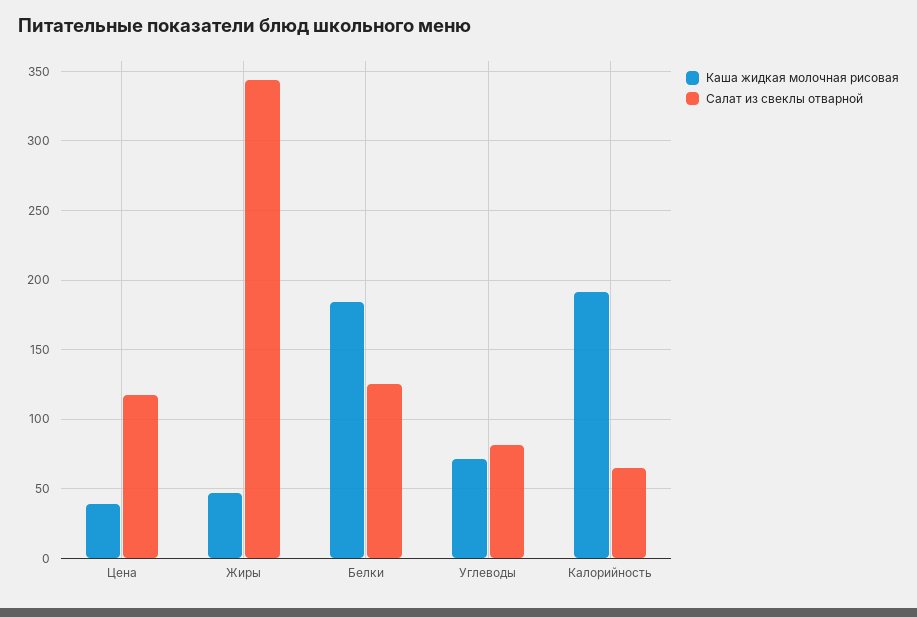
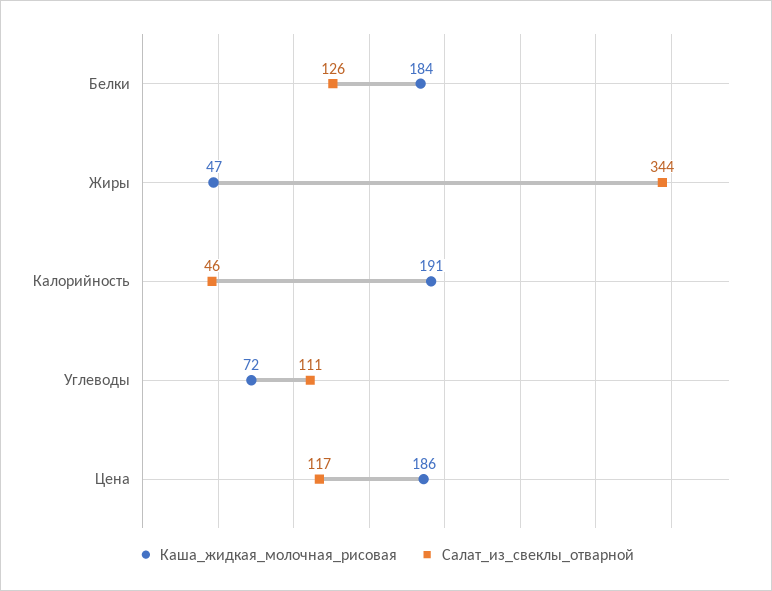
Каша жидкая молочная рисовая, Цена: 40 -> 186
Салат из свеклы отварной, Углеводы: 80 -> 111
Салат из свеклы отварной, Калорийность: 65 -> 46

